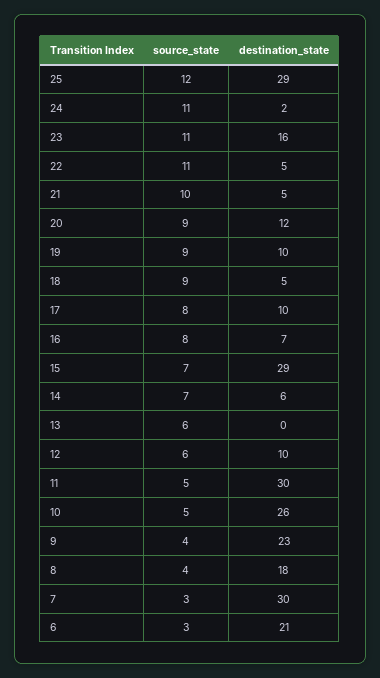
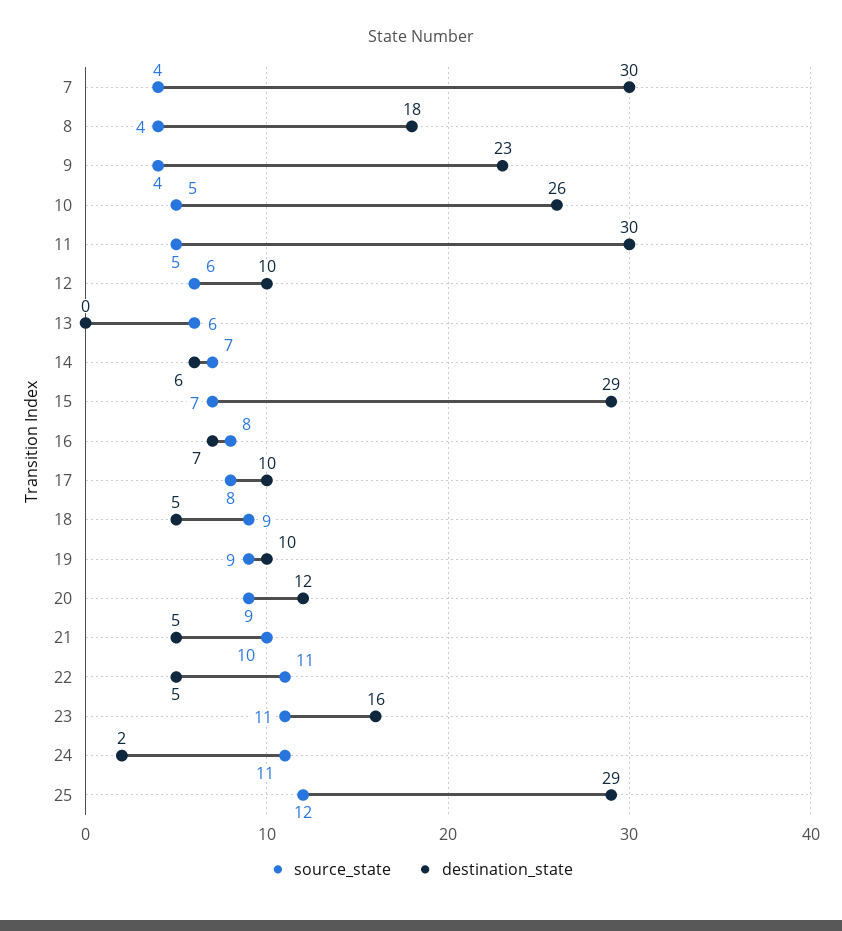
source_state, 7: 3 -> 4
source_state, 6: 3 -> none
destination_state, 6: 21 -> none

